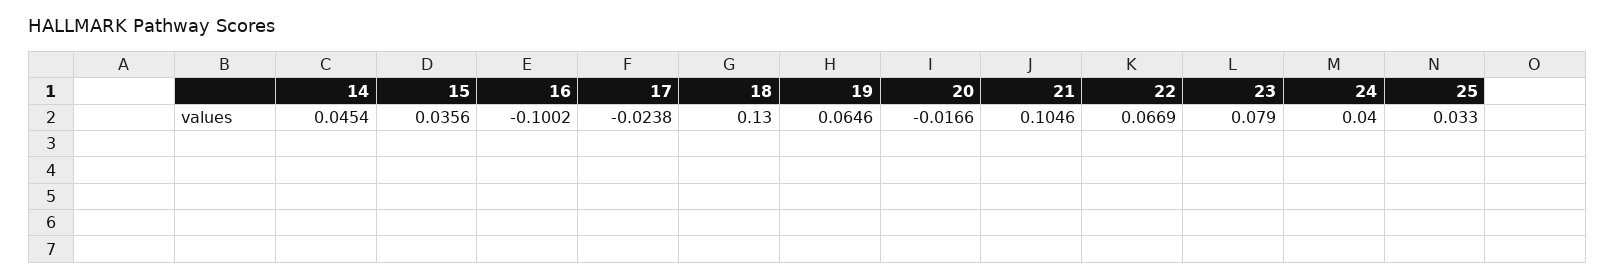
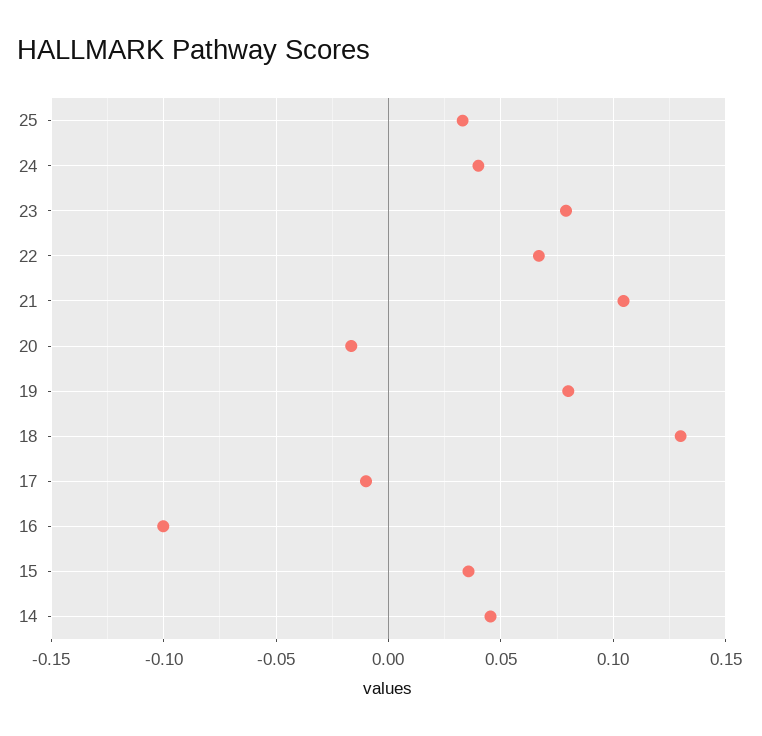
17: -0.0238 -> -0.01
19: 0.0646 -> 0.08

